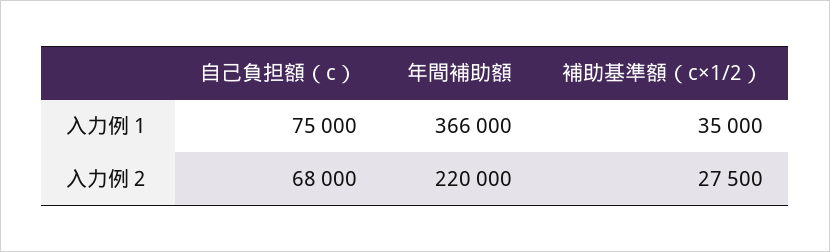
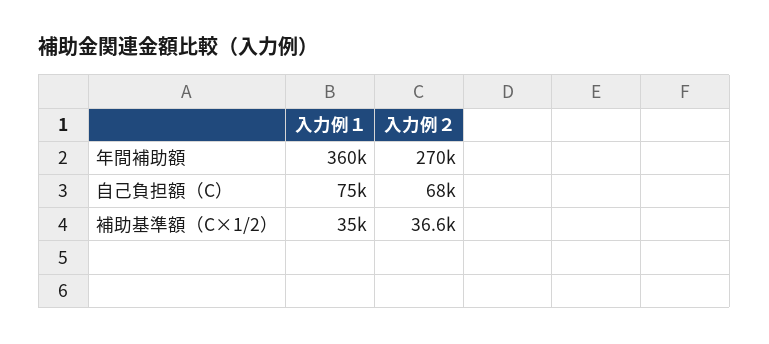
年間補助額, 入力例１: 366000 -> 360000
年間補助額, 入力例２: 220000 -> 270000
補助基準額（c×1/2）, 入力例２: 27500 -> 36600

